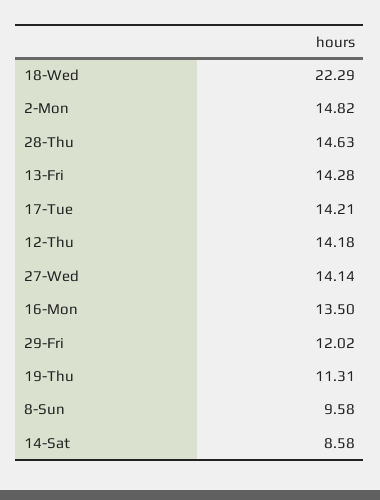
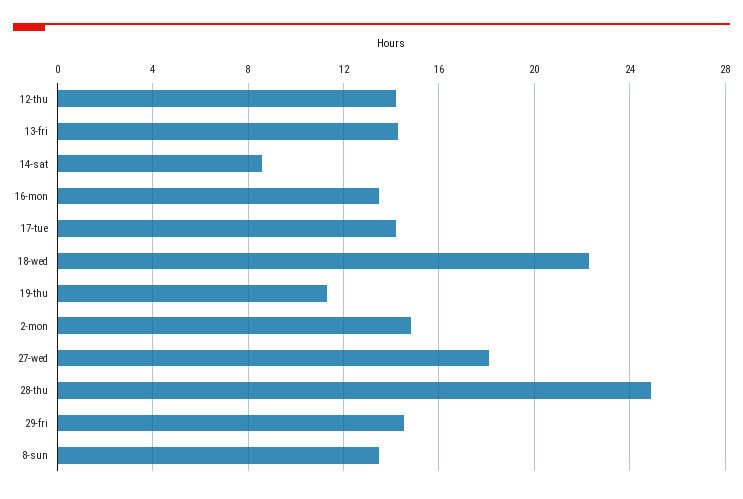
28-Thu: 14.63 -> 25
27-Wed: 14.14 -> 18
29-Fri: 12.02 -> 14.5
8-Sun: 9.58 -> 13.5

